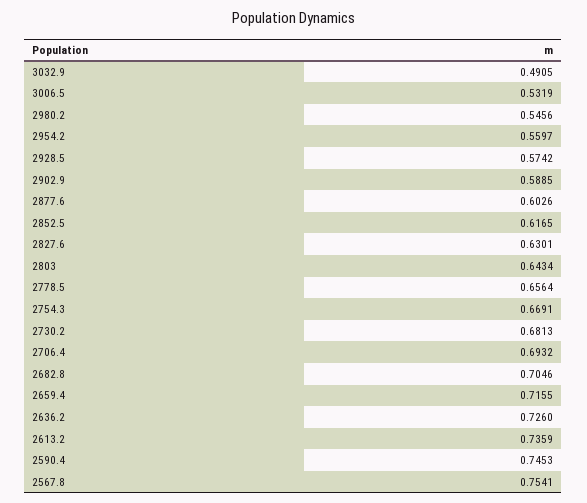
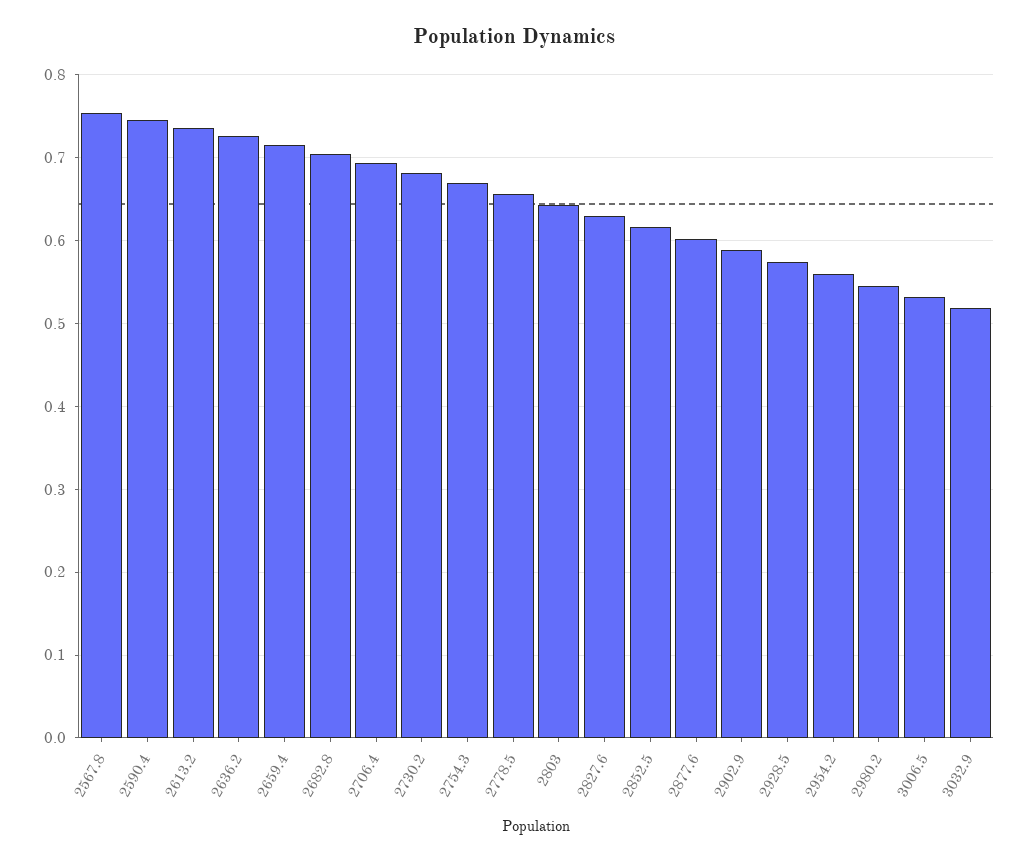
3032.9: 0.4905 -> 0.52

